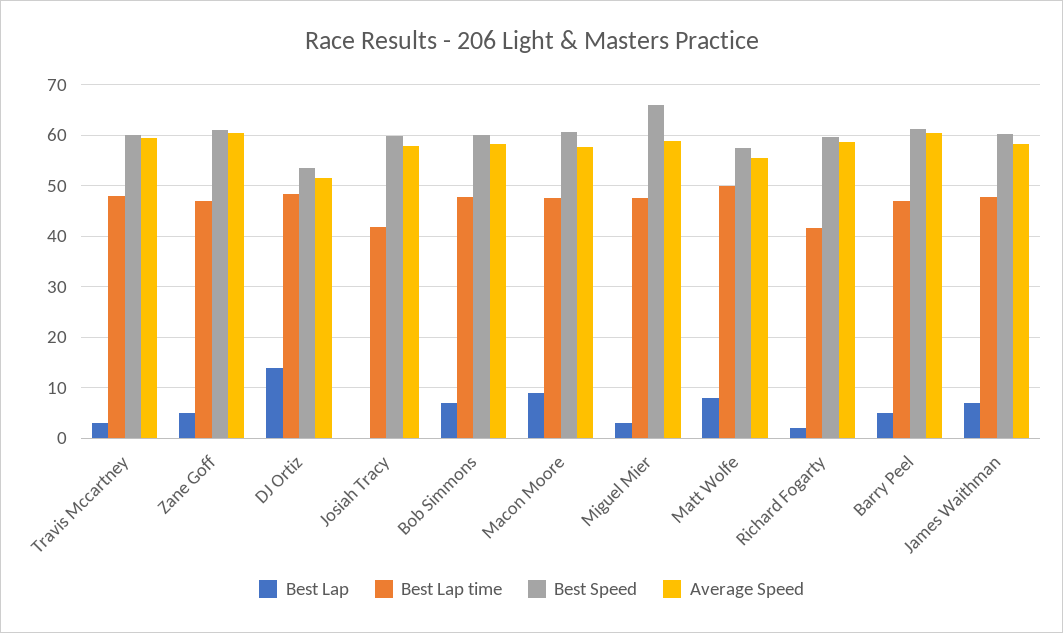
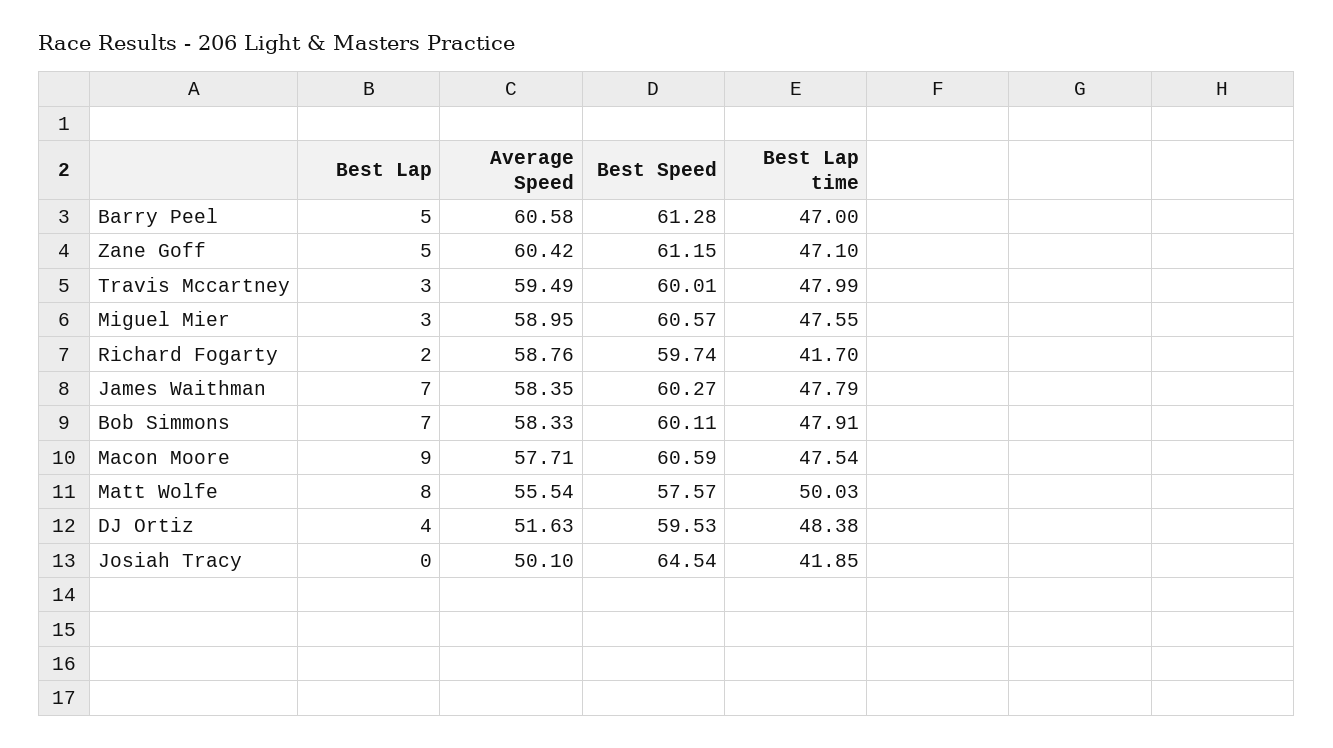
Best Lap, DJ Ortiz: 14 -> 4
Best Speed, DJ Ortiz: 54 -> 59.53
Best Speed, Josiah Tracy: 60 -> 64.54
Average Speed, Josiah Tracy: 58 -> 50.1
Best Speed, Miguel Mier: 66 -> 60.57

